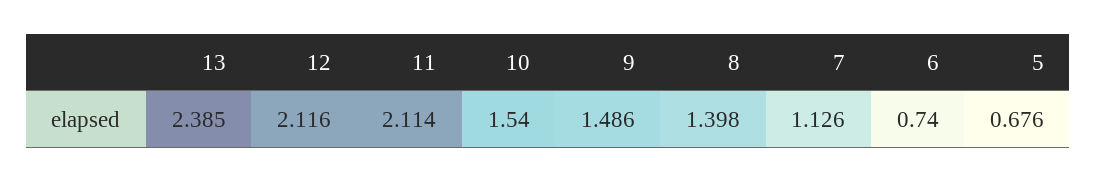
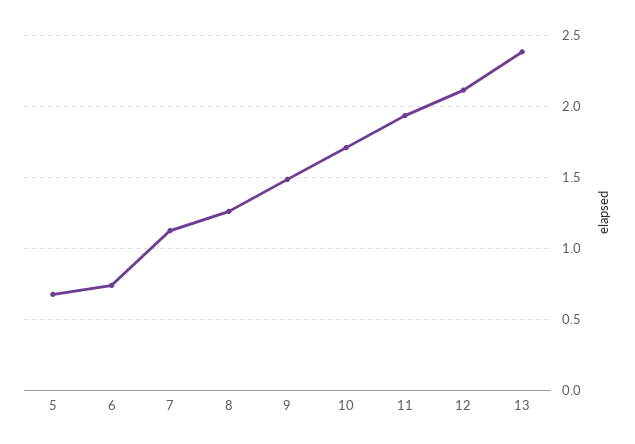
11: 2.114 -> 1.95
10: 1.54 -> 1.7
8: 1.398 -> 1.25

